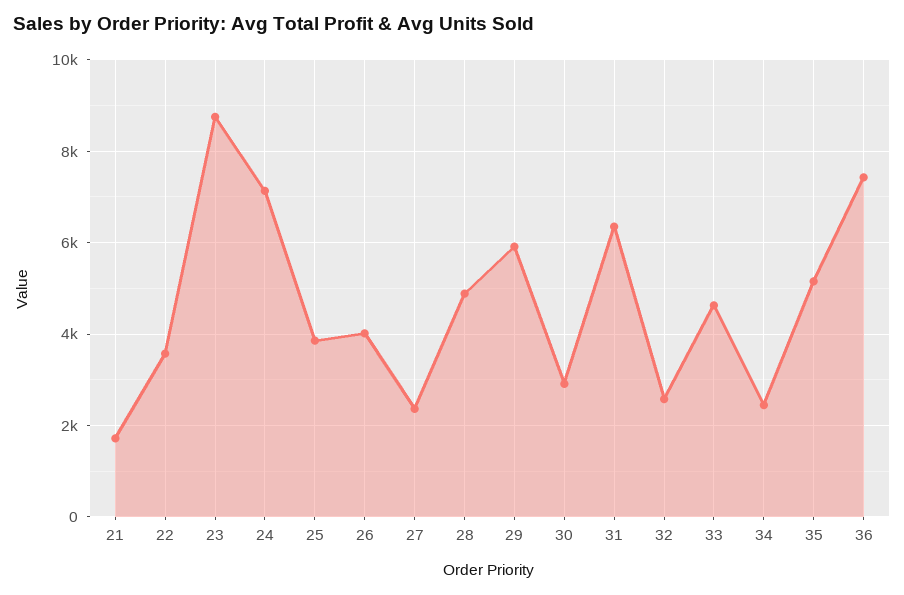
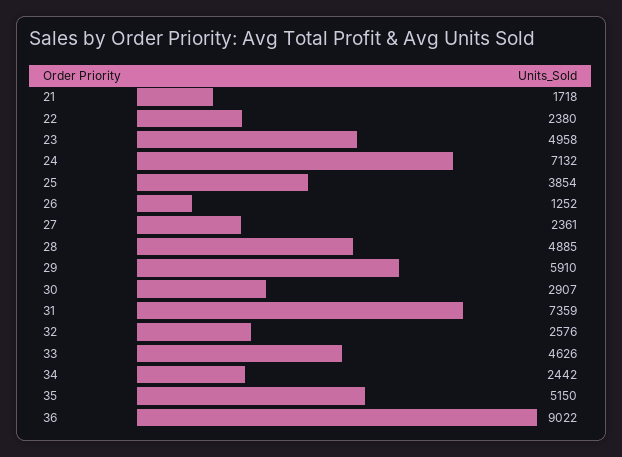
22: 3600 -> 2380
23: 8800 -> 4958
26: 4000 -> 1252
31: 6400 -> 7359
36: 7400 -> 9022

